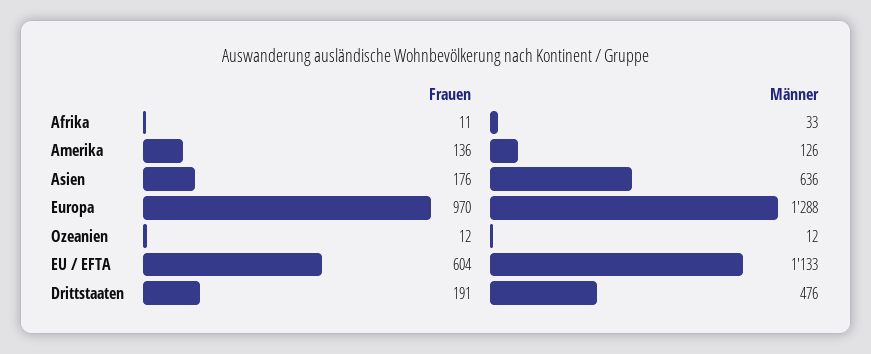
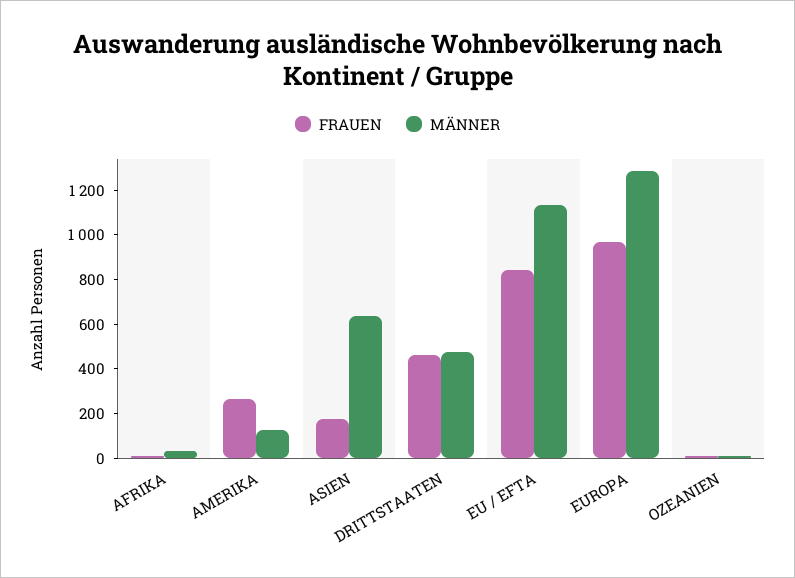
Frauen, Amerika: 136 -> 250
Frauen, EU / EFTA: 604 -> 850
Frauen, Drittstaaten: 191 -> 450

